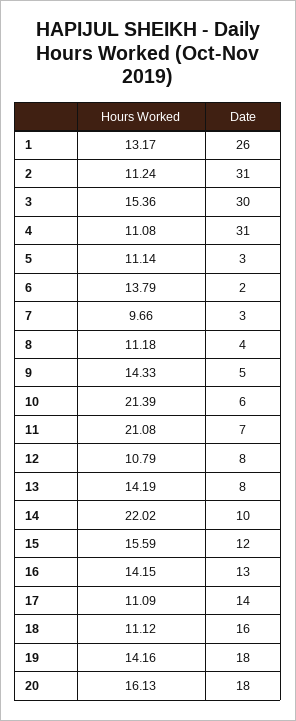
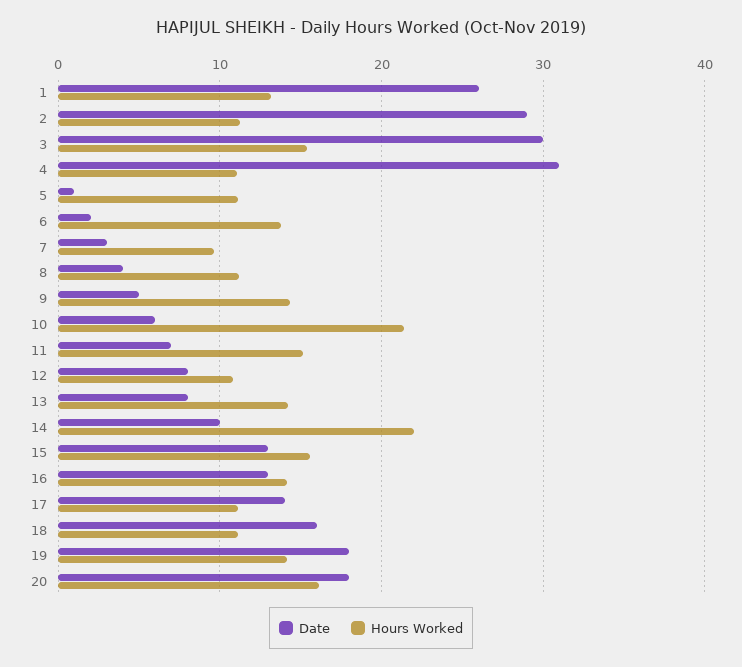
Date, 2: 31 -> 29
Date, 5: 3 -> 1
Hours Worked, 11: 21.08 -> 15
Date, 15: 12 -> 13

